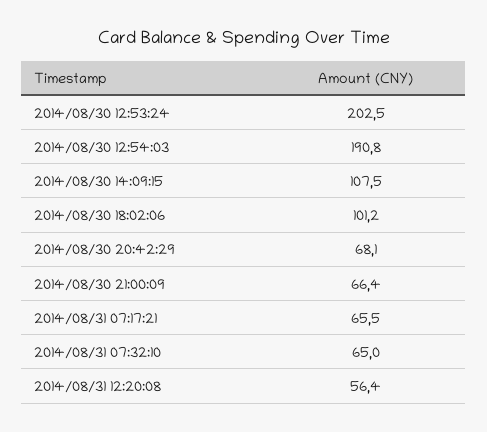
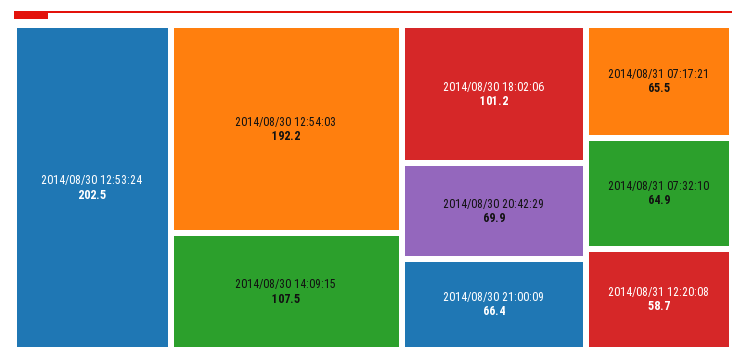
2014/08/30 12:54:03: 190.8 -> 192.2
2014/08/30 20:42:29: 68.1 -> 69.9
2014/08/31 07:32:10: 65 -> 64.9
2014/08/31 12:20:08: 56.4 -> 58.7

